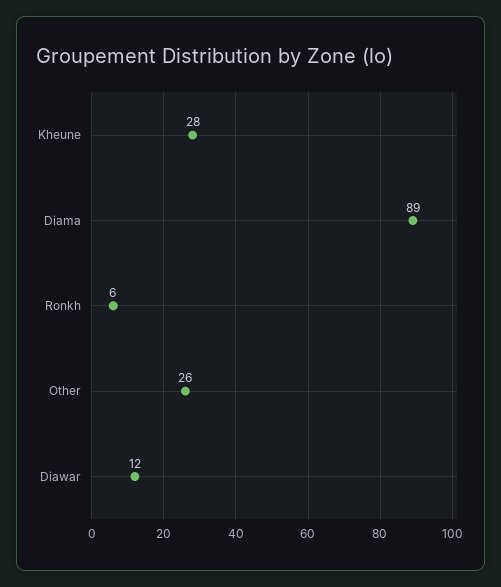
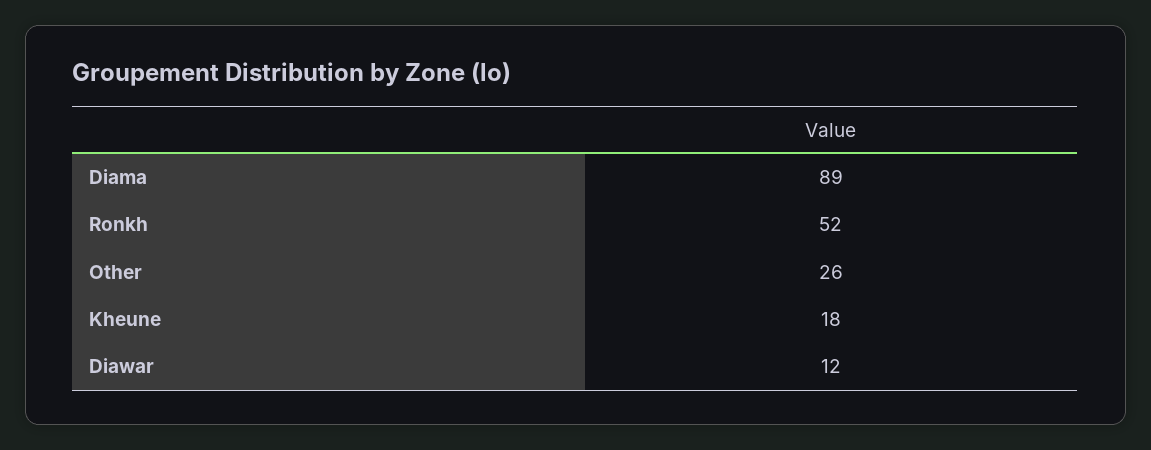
Kheune: 28 -> 18
Ronkh: 6 -> 52

